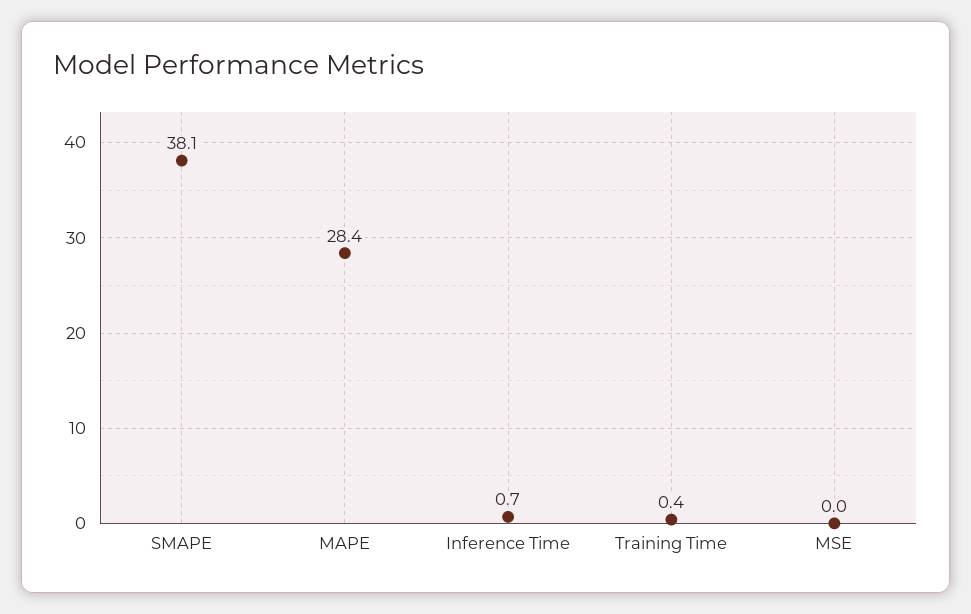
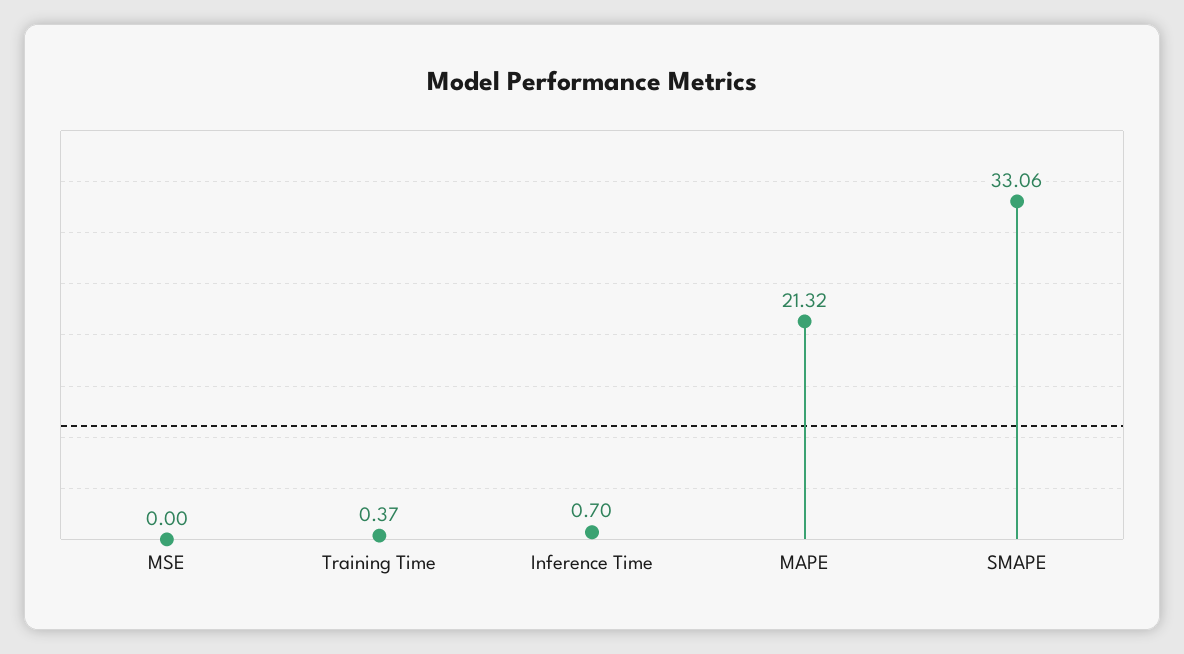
SMAPE: 38.1 -> 33.06
MAPE: 28.4 -> 21.32

